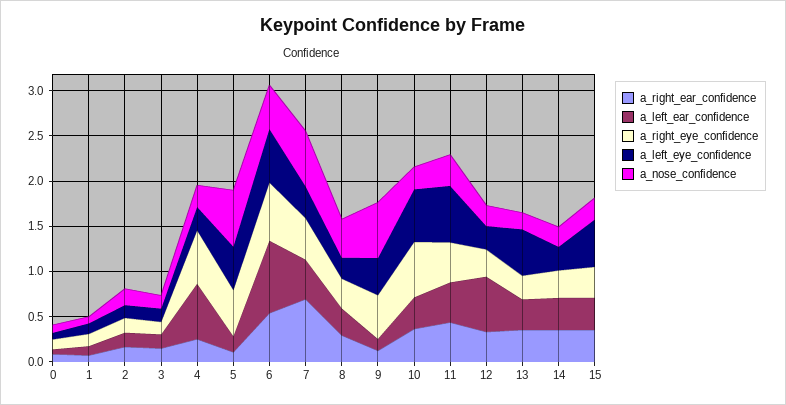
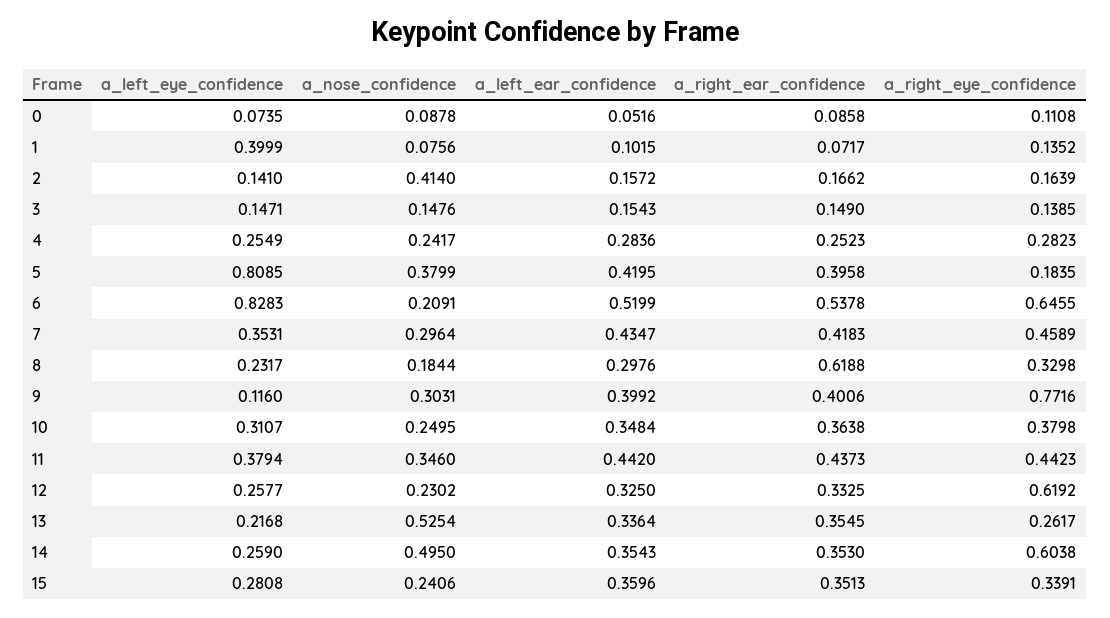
a_left_eye_confidence, 1: 0.1 -> 0.3999
a_nose_confidence, 2: 0.2 -> 0.414
a_left_ear_confidence, 4: 0.6 -> 0.2836
a_right_eye_confidence, 4: 0.6 -> 0.2823
a_right_ear_confidence, 5: 0.1 -> 0.3958
a_left_ear_confidence, 5: 0.2 -> 0.4195
a_right_eye_confidence, 5: 0.5 -> 0.1835
a_left_eye_confidence, 5: 0.5 -> 0.8085
a_nose_confidence, 5: 0.6 -> 0.3799
a_left_ear_confidence, 6: 0.8 -> 0.5199
a_left_eye_confidence, 6: 0.6 -> 0.8283
a_nose_confidence, 6: 0.5 -> 0.2091
a_right_ear_confidence, 7: 0.7 -> 0.4183
a_nose_confidence, 7: 0.6 -> 0.2964
a_right_ear_confidence, 8: 0.3 -> 0.6188
a_nose_confidence, 8: 0.4 -> 0.1844
a_right_ear_confidence, 9: 0.1 -> 0.4006
a_left_ear_confidence, 9: 0.1 -> 0.3992
a_right_eye_confidence, 9: 0.5 -> 0.7716
a_left_eye_confidence, 9: 0.4 -> 0.116
a_nose_confidence, 9: 0.6 -> 0.3031
a_right_eye_confidence, 10: 0.6 -> 0.3798
a_left_eye_confidence, 10: 0.6 -> 0.3107
a_left_eye_confidence, 11: 0.6 -> 0.3794
a_left_ear_confidence, 12: 0.6 -> 0.325
a_right_eye_confidence, 12: 0.3 -> 0.6192
a_left_eye_confidence, 13: 0.5 -> 0.2168
a_nose_confidence, 13: 0.2 -> 0.5254
a_right_eye_confidence, 14: 0.3 -> 0.6038
a_nose_confidence, 14: 0.2 -> 0.495
a_left_eye_confidence, 15: 0.5 -> 0.2808

